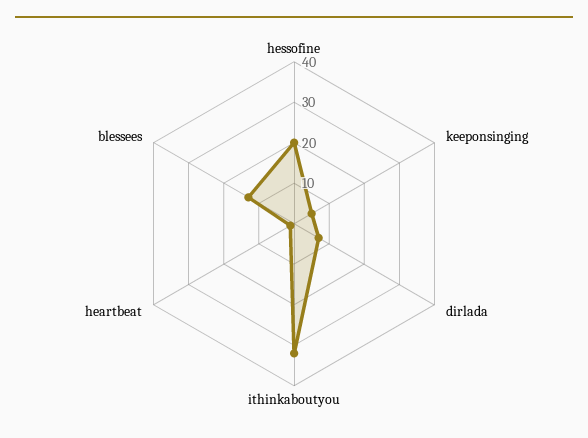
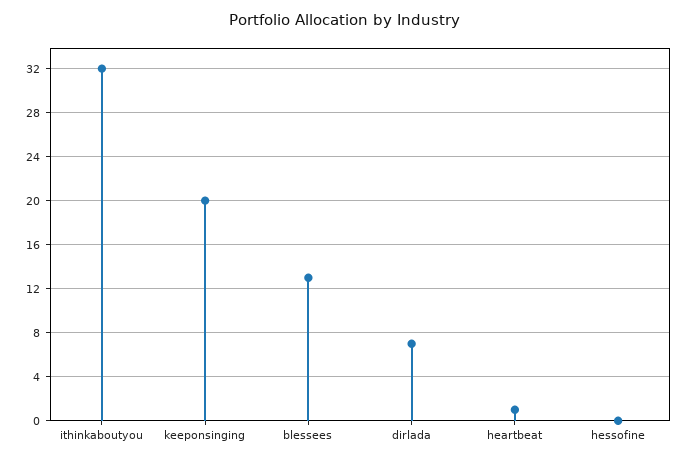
hessofine: 20 -> 0
keeponsinging: 5 -> 20

